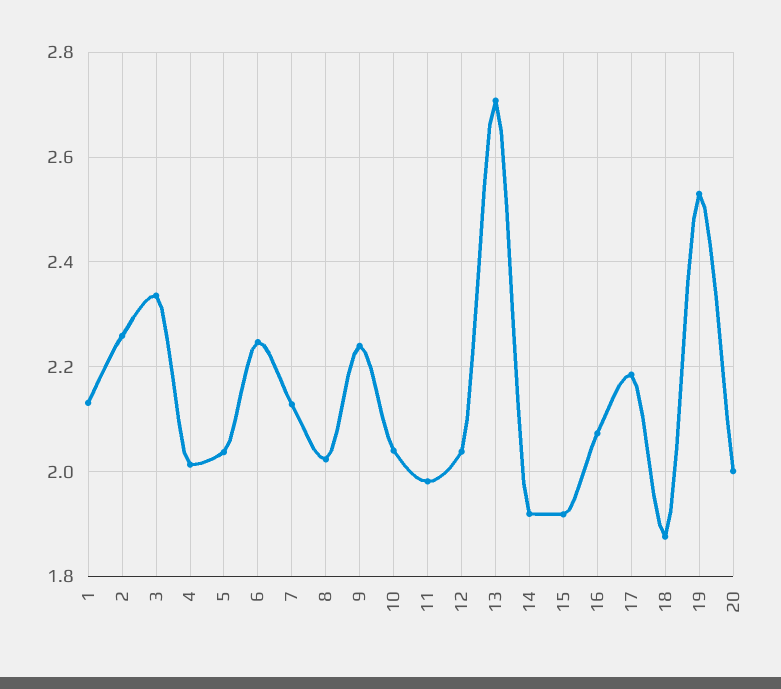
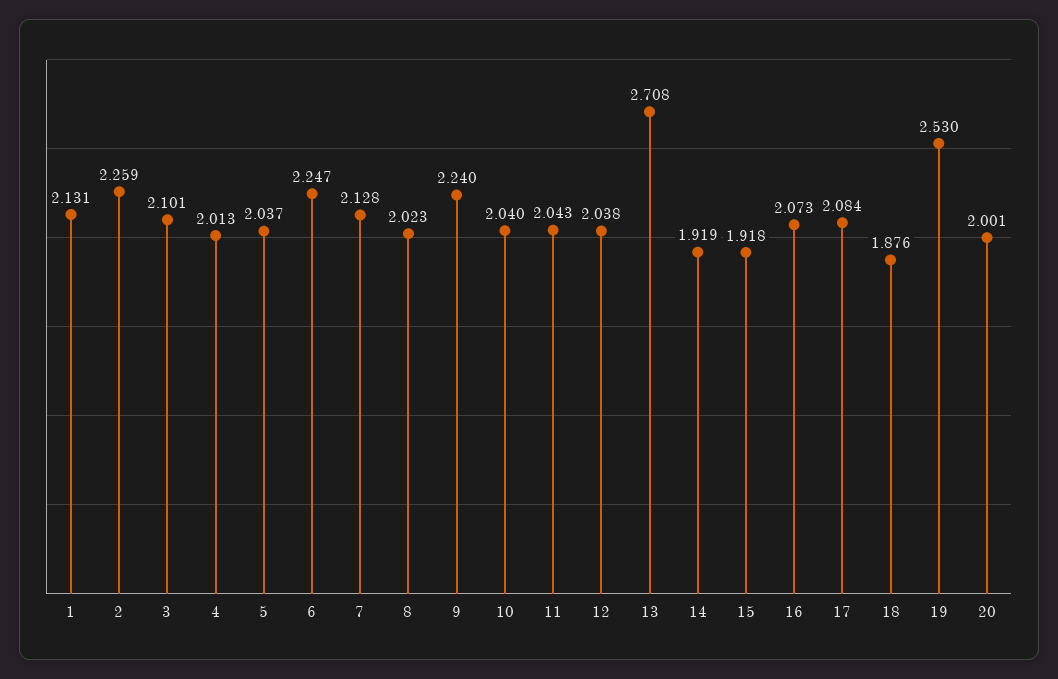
3: 2.34 -> 2.101
11: 1.98 -> 2.043
17: 2.18 -> 2.084

